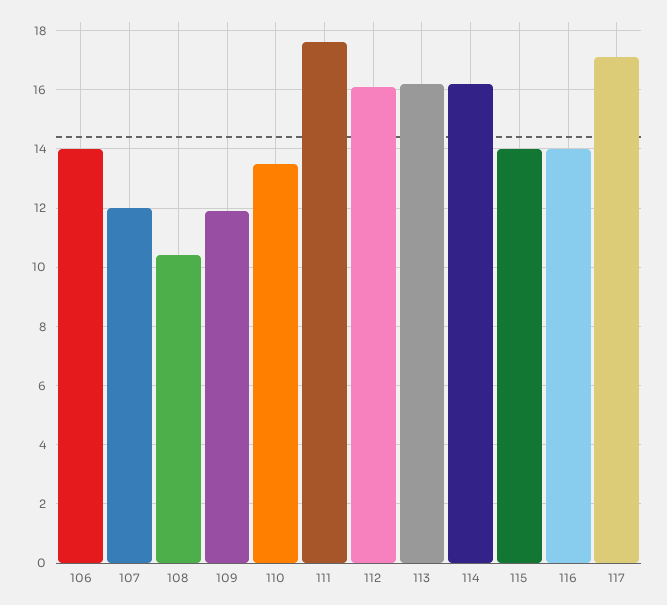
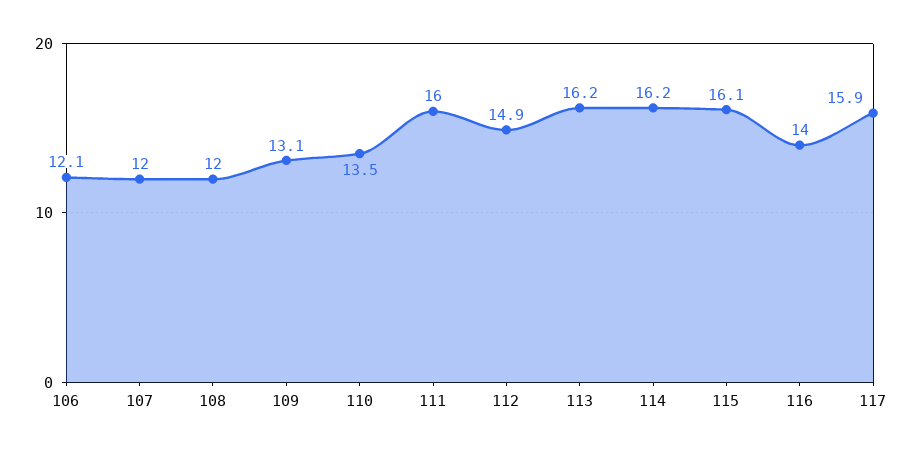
106: 14 -> 12.1
108: 10.5 -> 12
109: 12 -> 13.1
111: 17.5 -> 16
112: 16 -> 14.9
115: 14 -> 16.1
117: 17 -> 15.9

